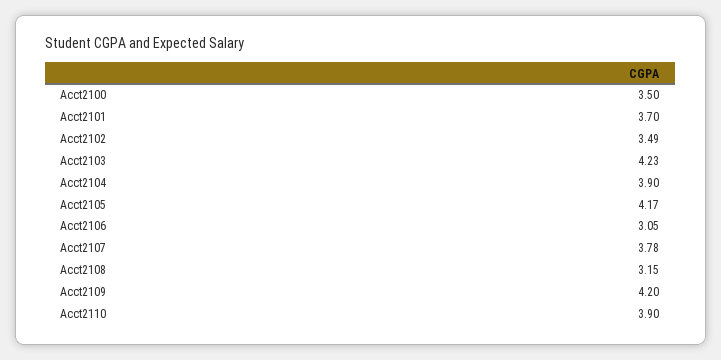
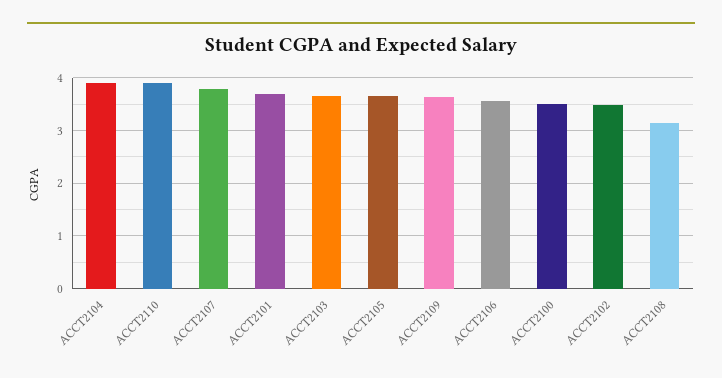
Acct2103: 4.23 -> 3.6
Acct2105: 4.17 -> 3.6
Acct2106: 3.05 -> 3.6
Acct2109: 4.2 -> 3.6

